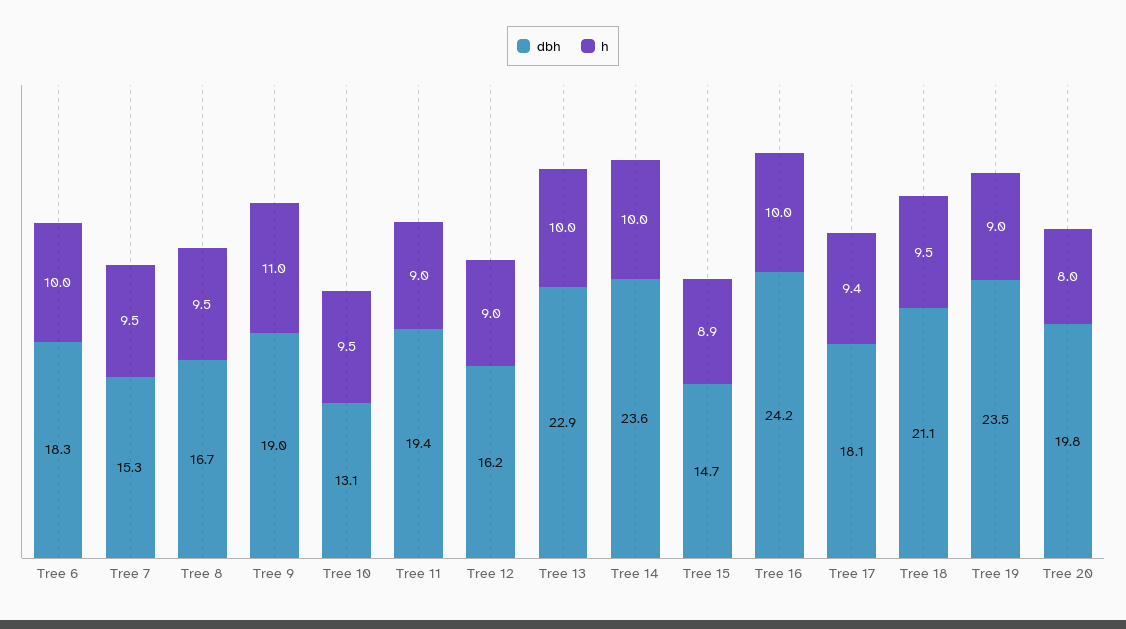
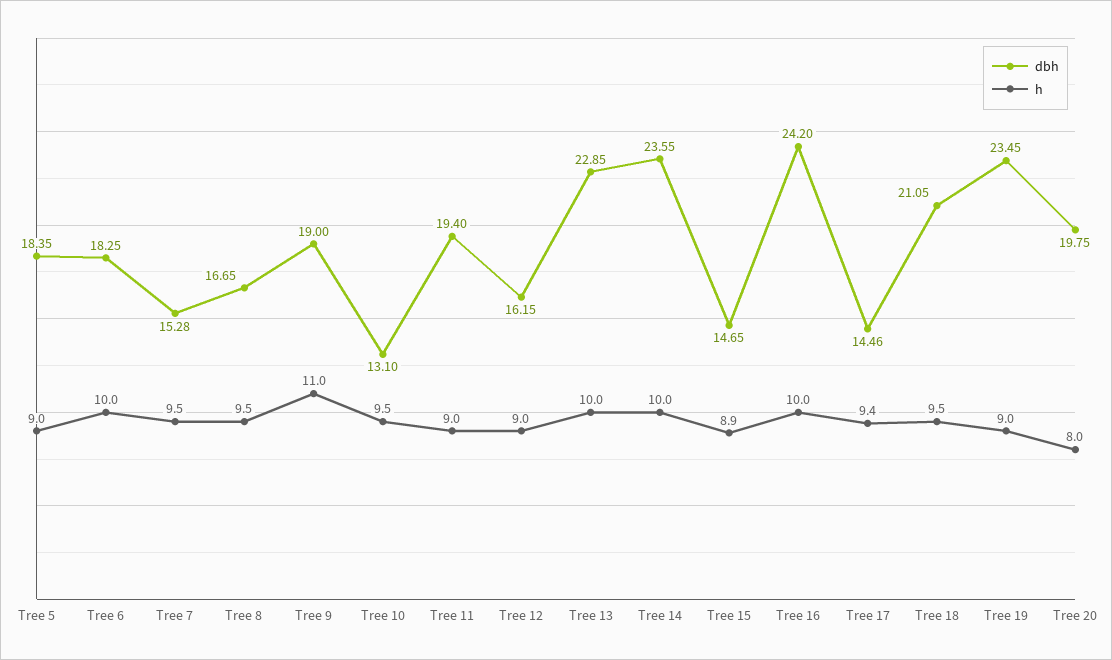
dbh, Tree 17: 18.1 -> 14.46
dbh, Tree 5: none -> 18.35
h, Tree 5: none -> 9

